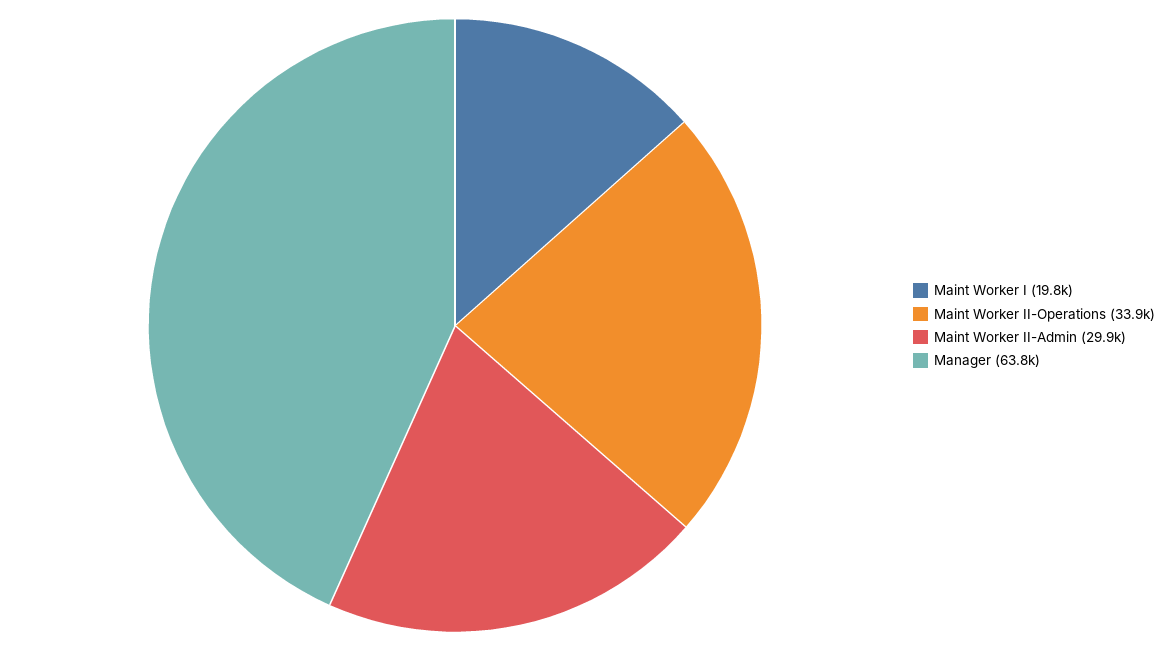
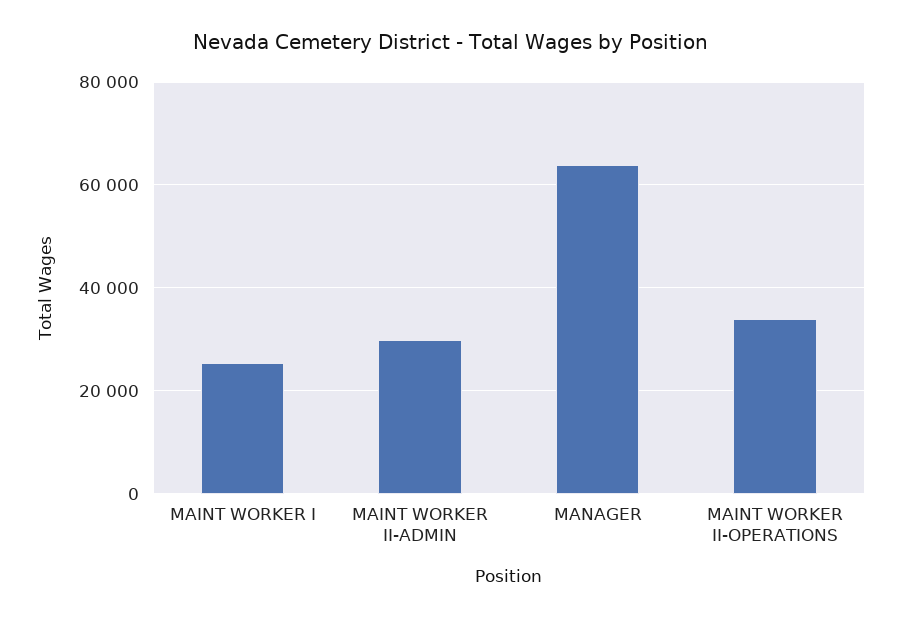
Maint Worker I: 19800 -> 26000

